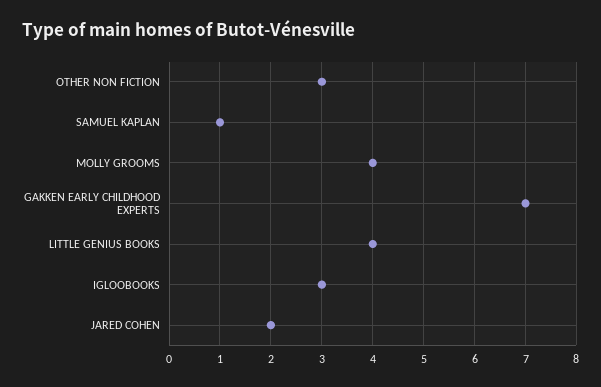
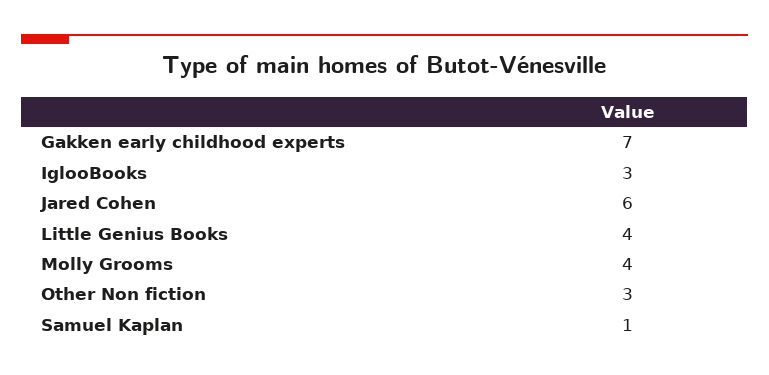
JARED COHEN: 2 -> 6

